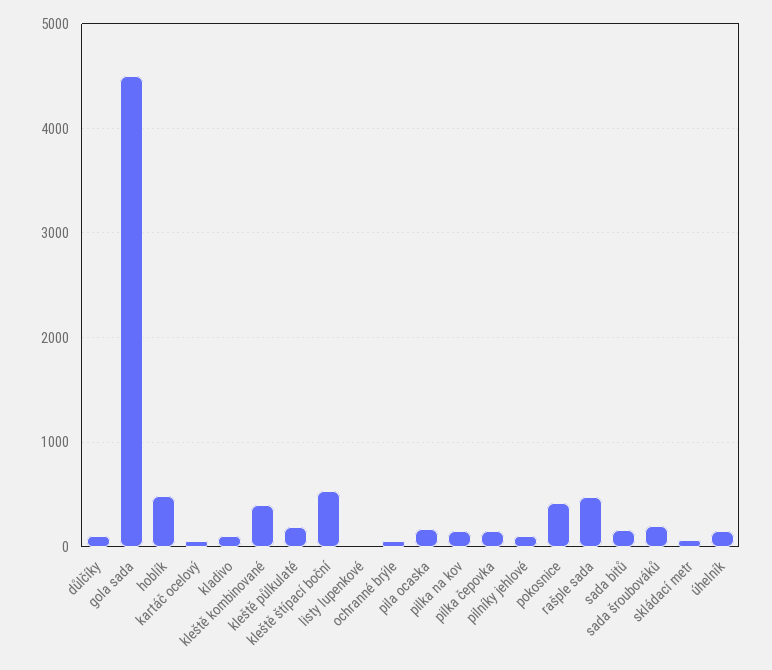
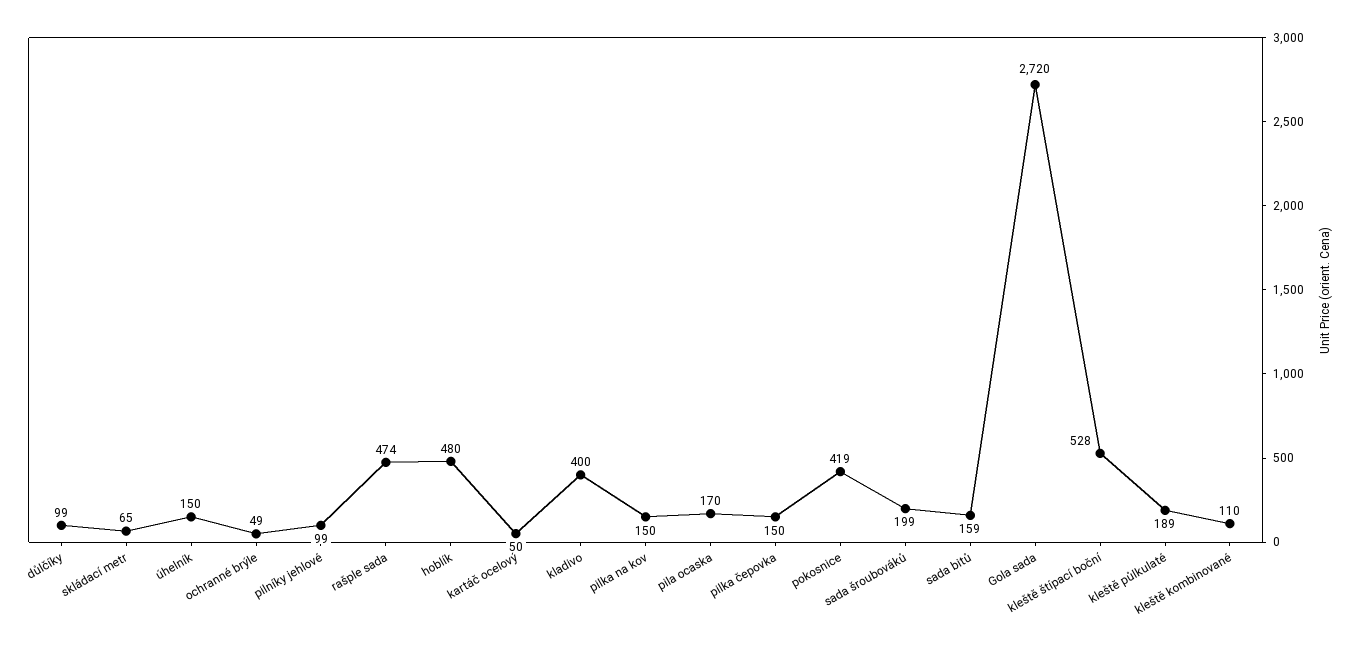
gola sada: 4500 -> 2720
kladivo: 100 -> 400
kleště kombinované: 400 -> 110
listy lupenkové: 0 -> none

